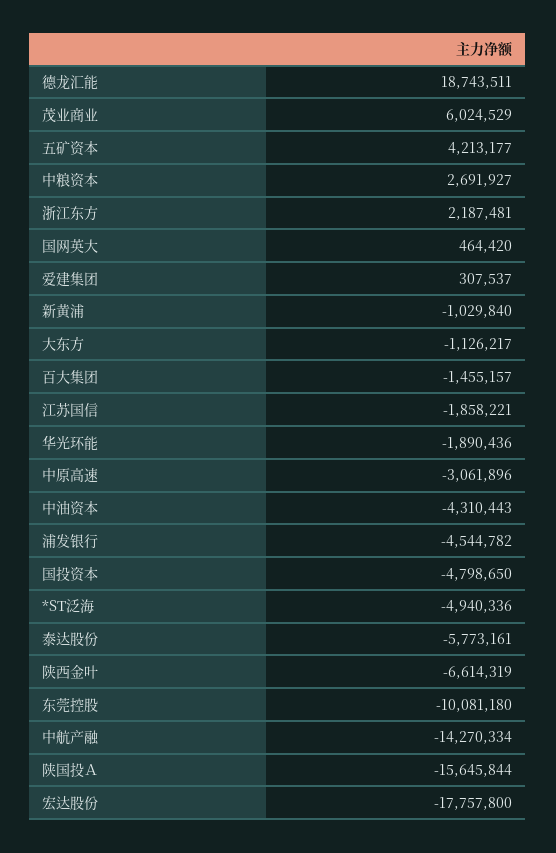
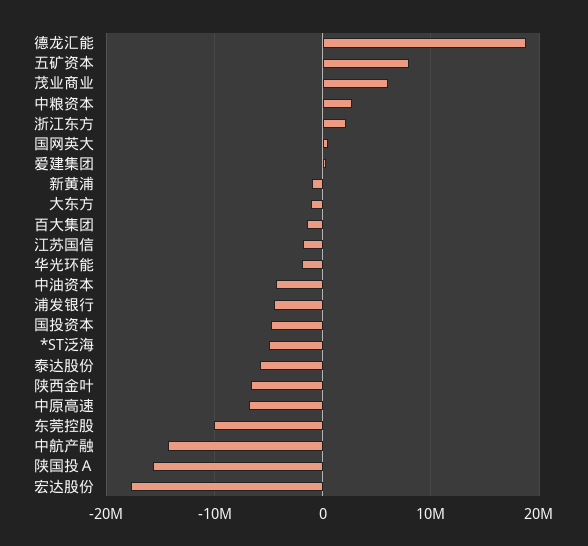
五矿资本: 4213177 -> 8000000
中原高速: -3061896 -> -7000000

